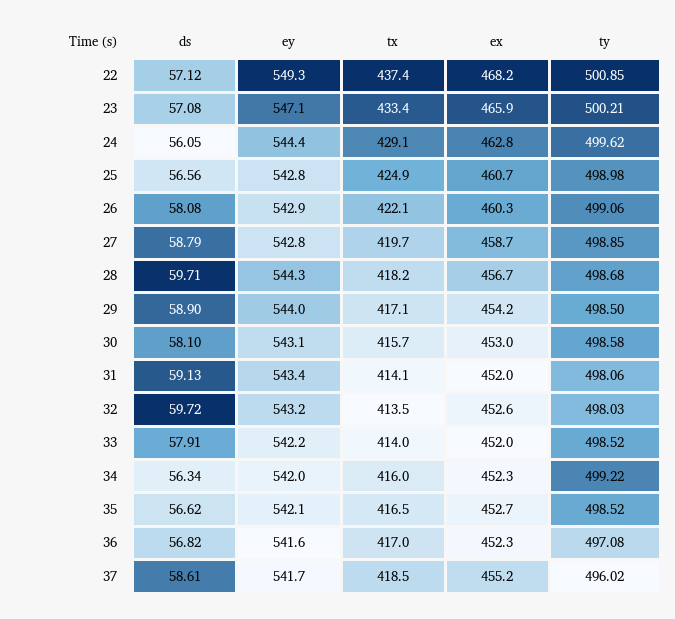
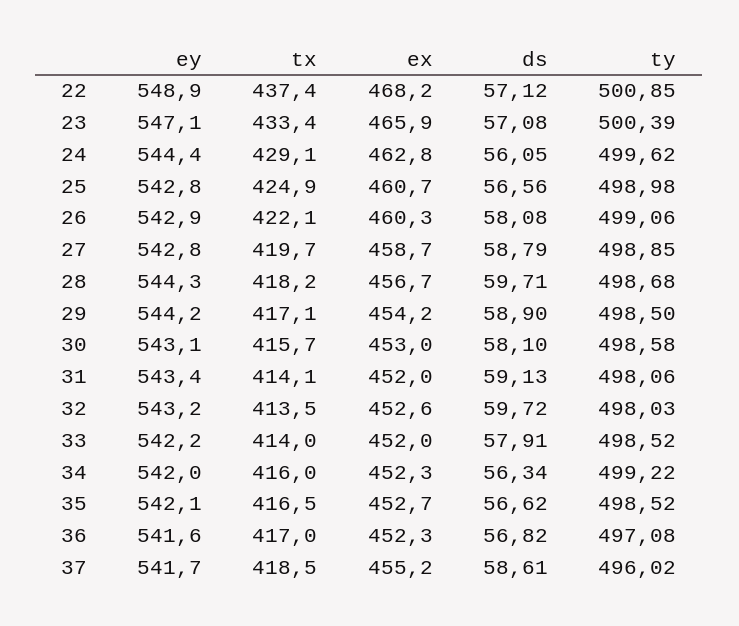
ey, 22: 549.3 -> 548.9
ty, 23: 500.21 -> 500.39
ey, 29: 544 -> 544.2

